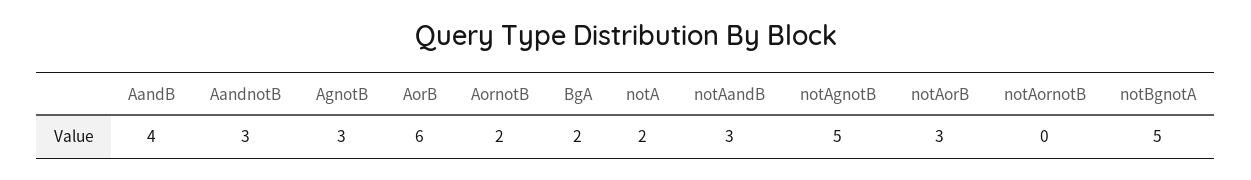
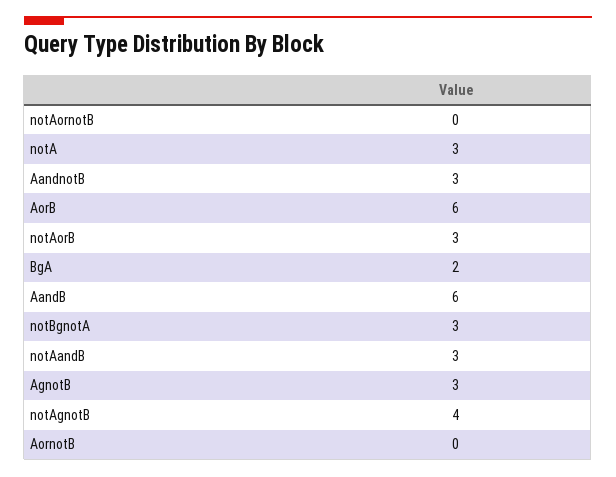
AandB: 4 -> 6
AornotB: 2 -> 0
notA: 2 -> 3
notAgnotB: 5 -> 4
notBgnotA: 5 -> 3

